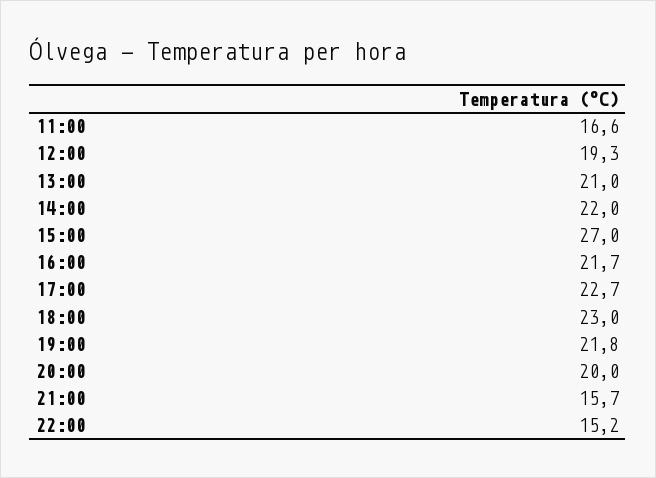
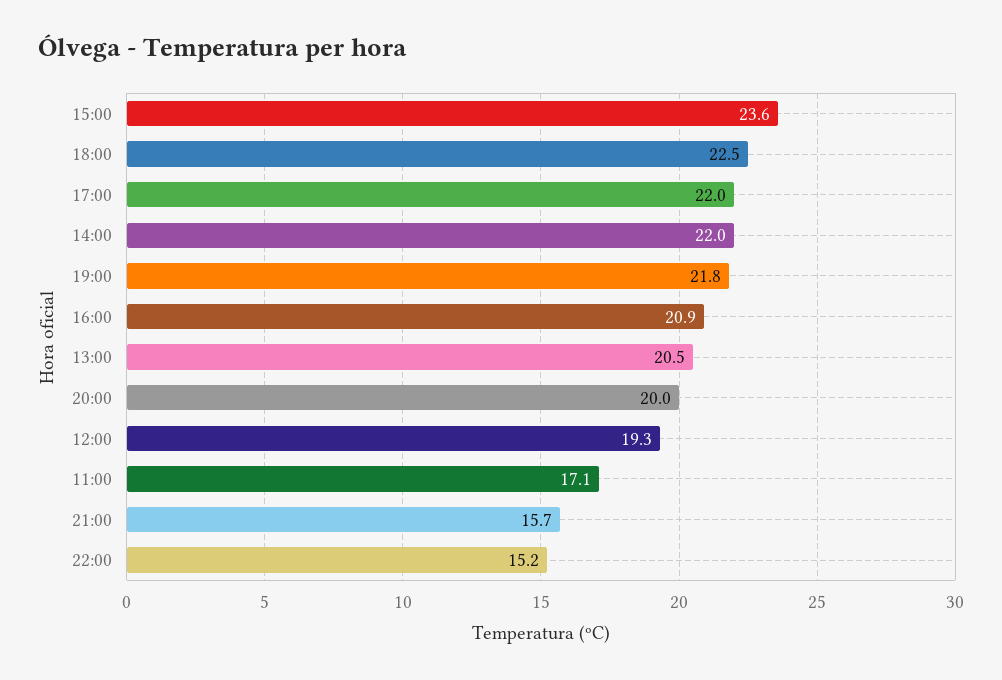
11:00: 16.6 -> 17.1
13:00: 21 -> 20.5
15:00: 27 -> 23.6
16:00: 21.7 -> 20.9
17:00: 22.7 -> 22
18:00: 23 -> 22.5

